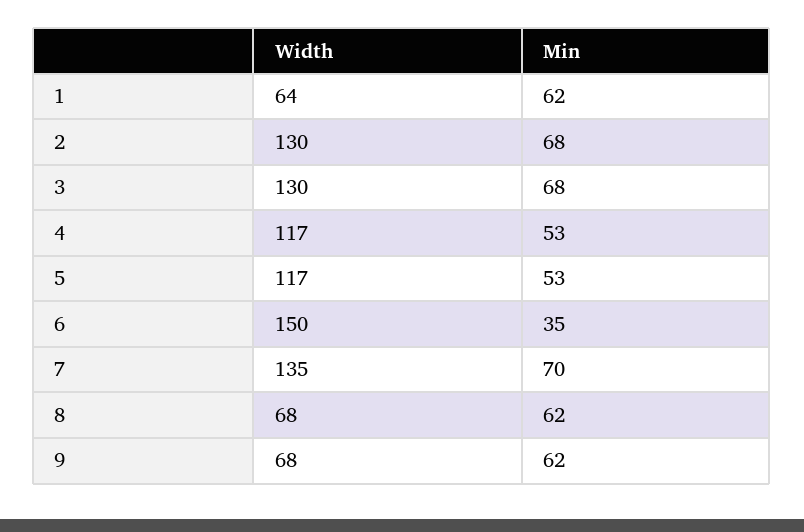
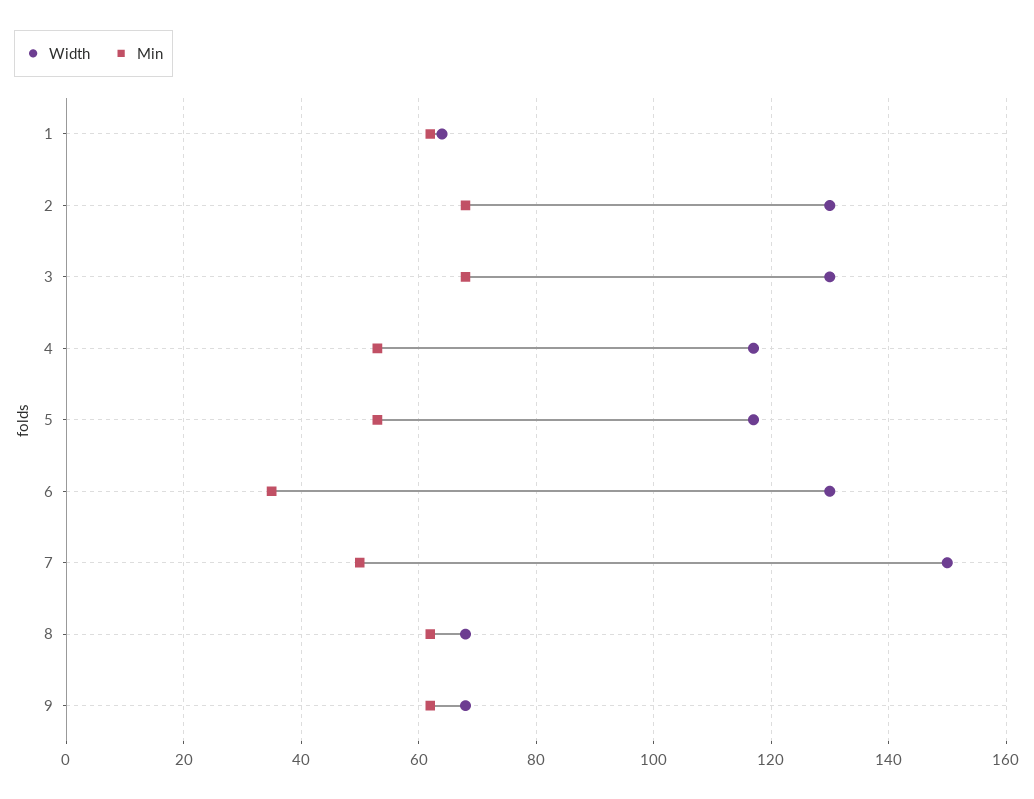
Width, 6: 150 -> 130
Width, 7: 135 -> 150
Min, 7: 70 -> 50

